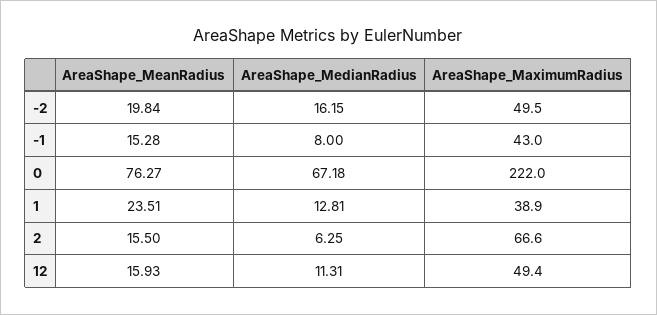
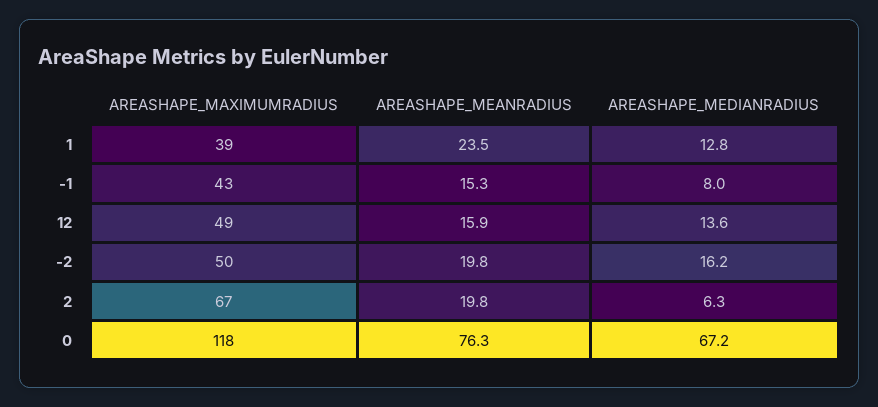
AreaShape_MaximumRadius, 0: 222 -> 118
AreaShape_MeanRadius, 2: 15.5 -> 19.8
AreaShape_MedianRadius, 12: 11.31 -> 13.6

